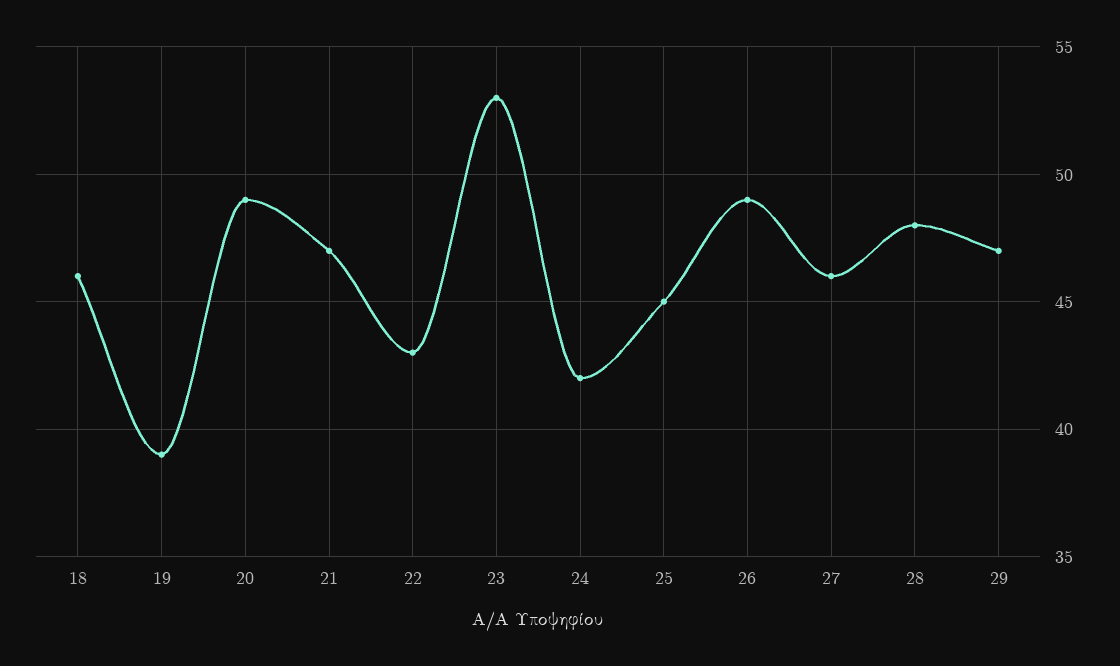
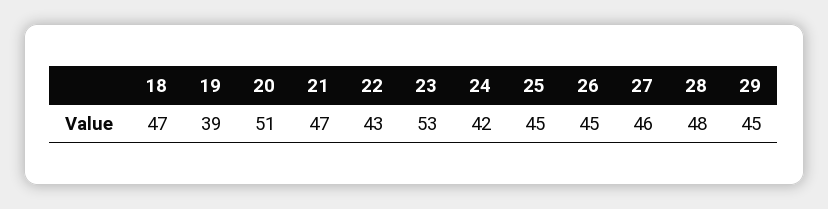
18: 46 -> 47
20: 49 -> 51
26: 49 -> 45
29: 47 -> 45

